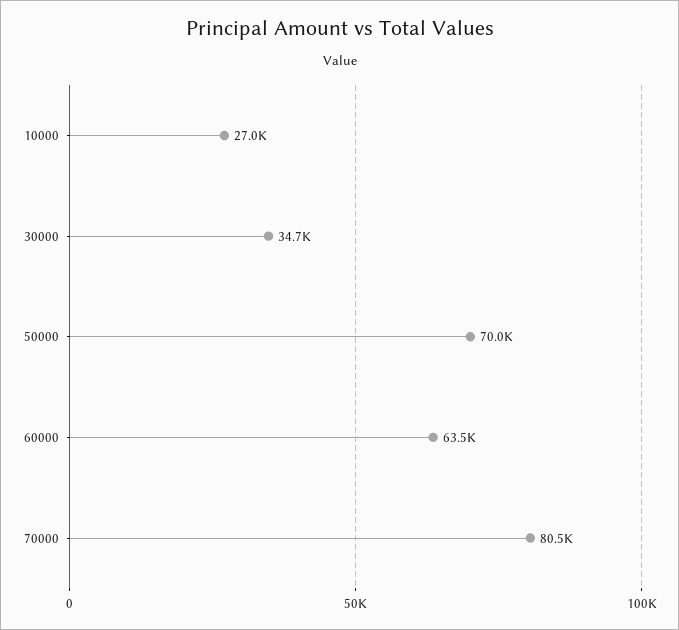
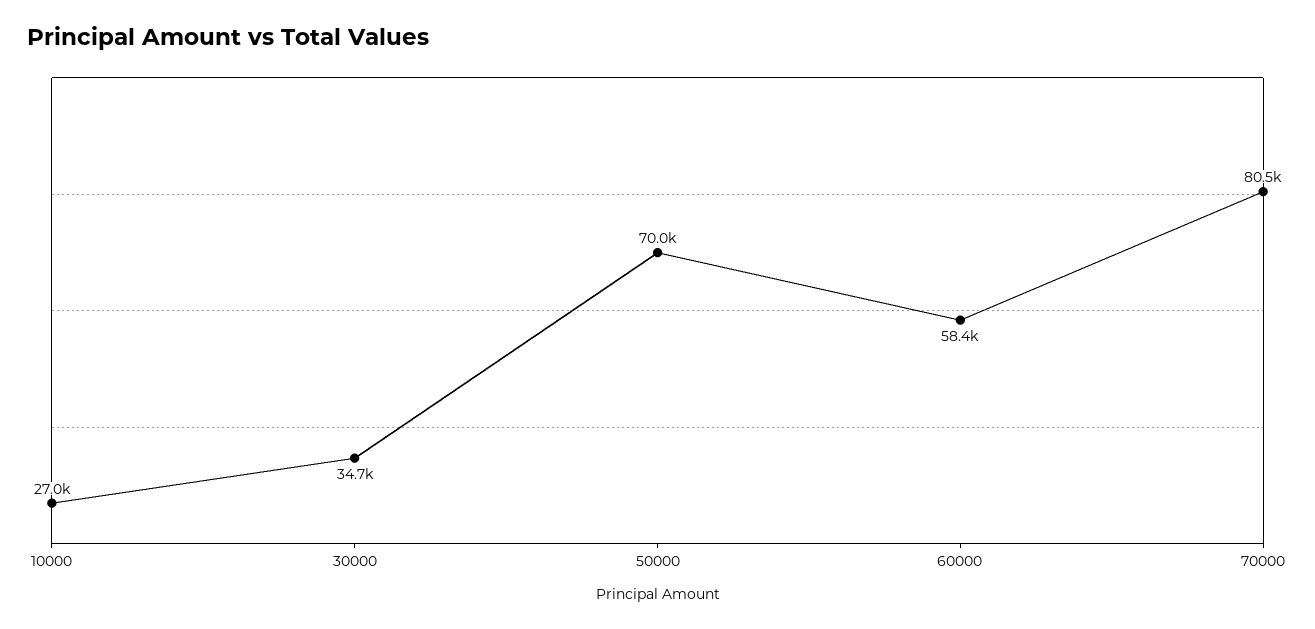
60000: 63500 -> 58400

